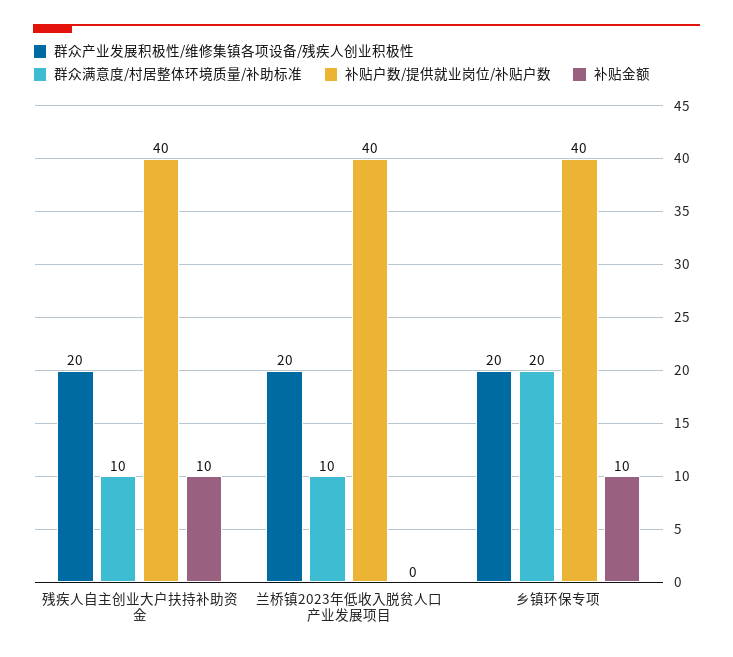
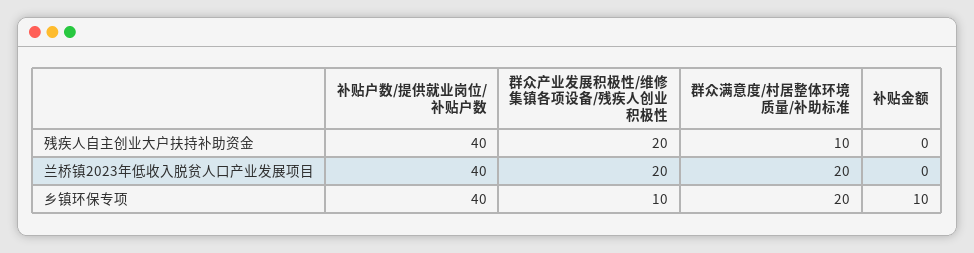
补贴金额, 残疾人自主创业大户扶持补助资金: 10 -> 0
群众满意度/村居整体环境质量/补助标准, 兰桥镇2023年低收入脱贫人口产业发展项目: 10 -> 20
群众产业发展积极性/维修集镇各项设备/残疾人创业积极性, 乡镇环保专项: 20 -> 10

